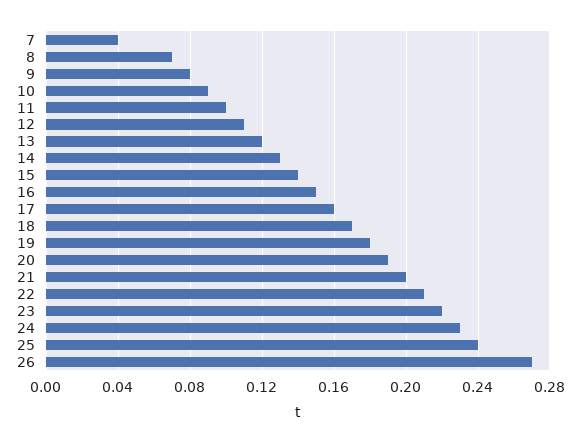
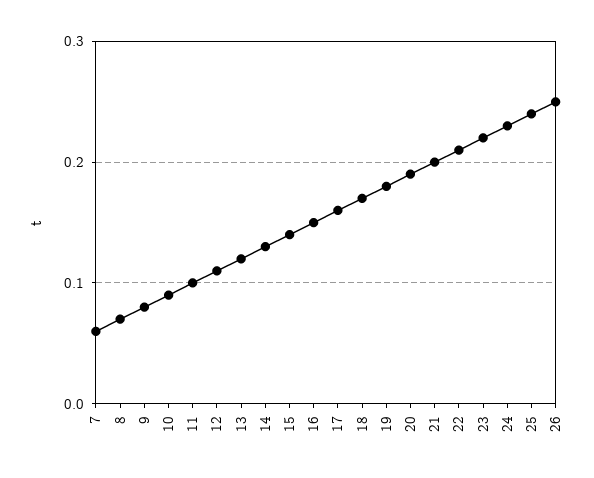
7: 0.04 -> 0.06
26: 0.27 -> 0.25

